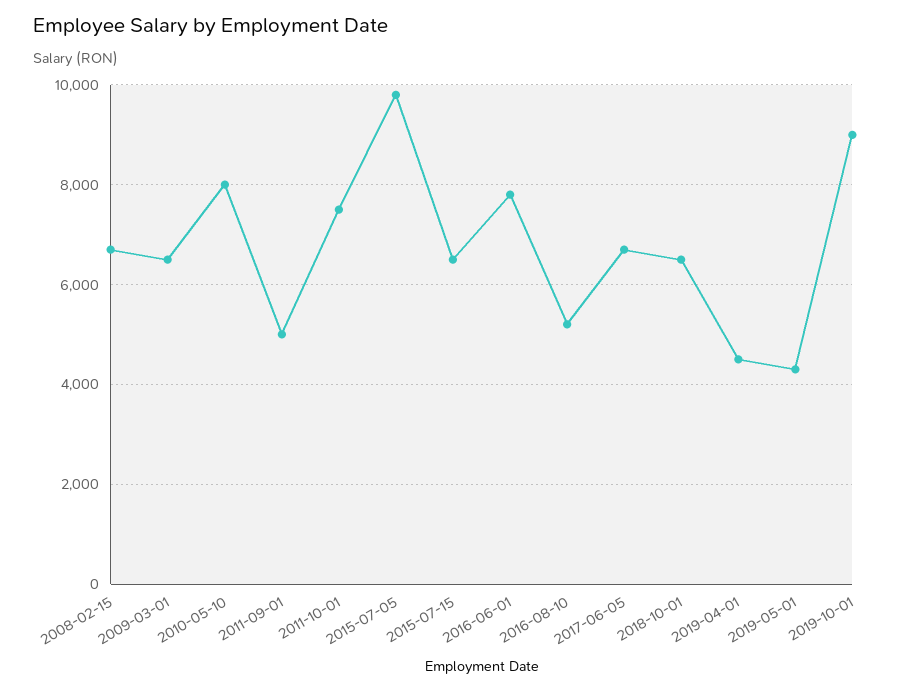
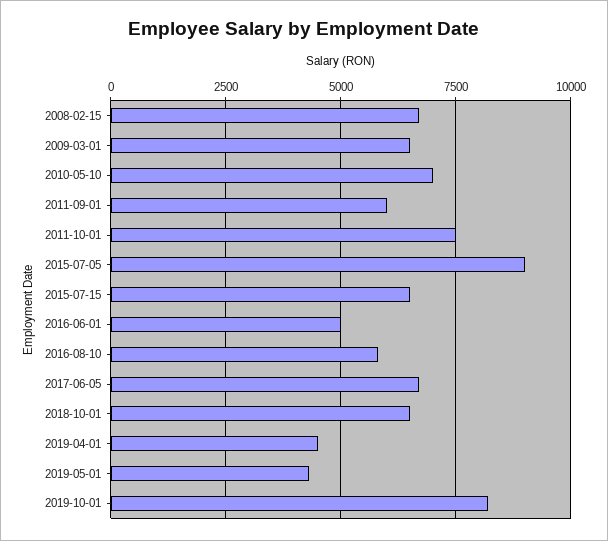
2010-05-10: 8000 -> 7000
2011-09-01: 5000 -> 6000
2015-07-05: 9800 -> 9000
2016-06-01: 7800 -> 5000
2016-08-10: 5200 -> 5750
2019-10-01: 9000 -> 8250

